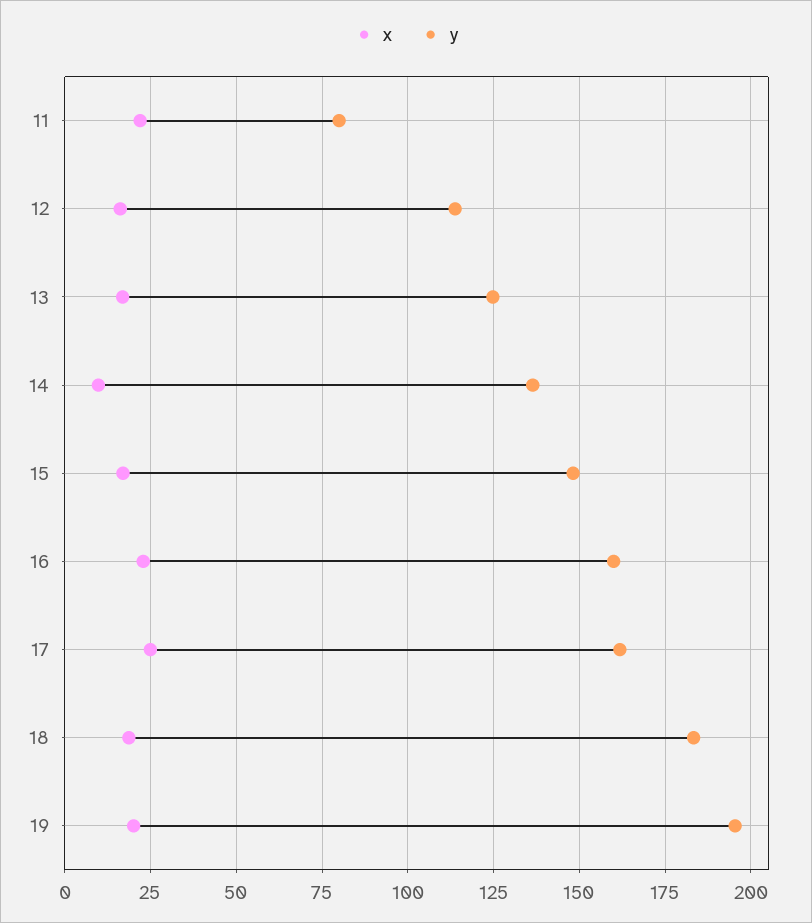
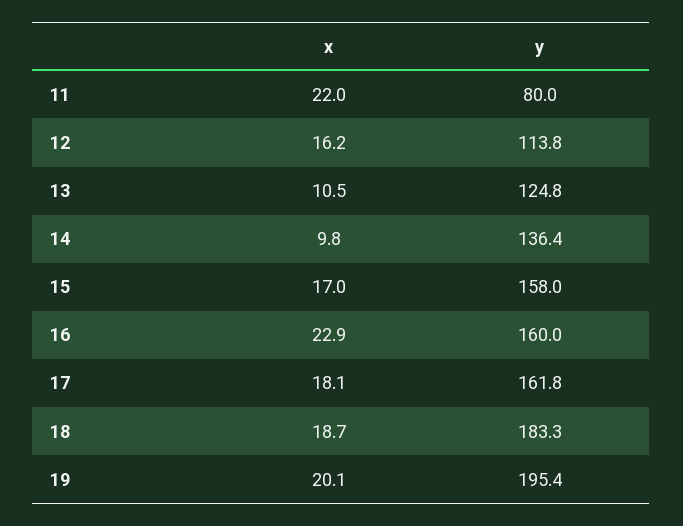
x, 13: 17.5 -> 10.5
y, 15: 147.5 -> 158
x, 17: 25 -> 18.1

